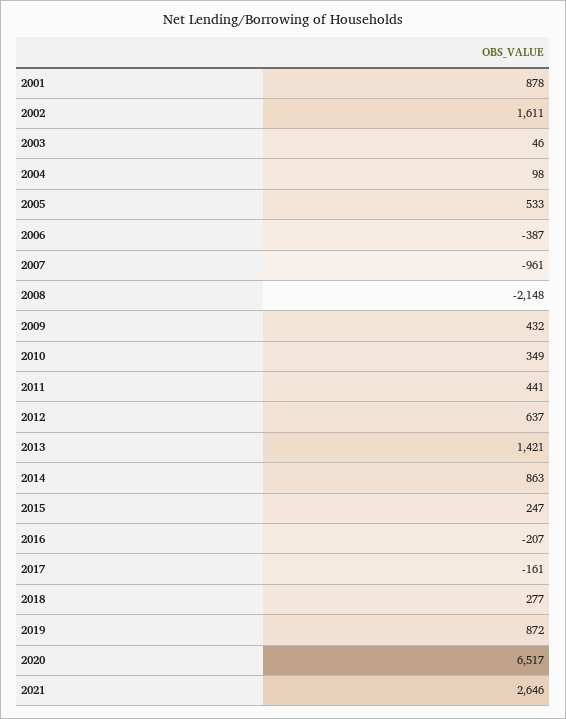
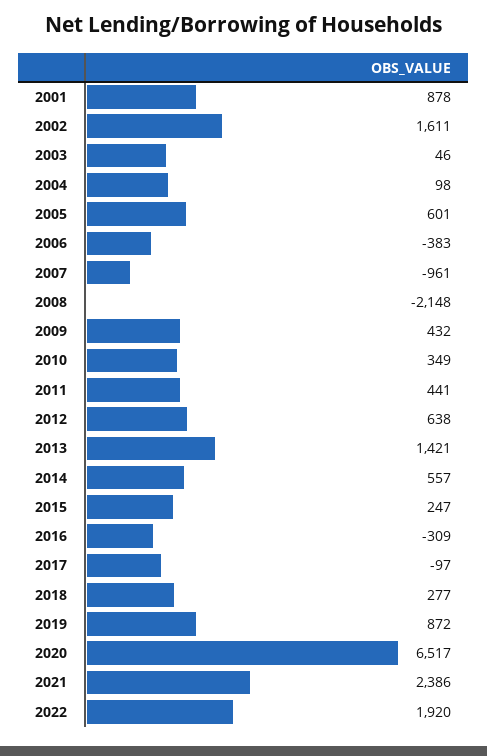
2005: 533 -> 601
2006: -387 -> -383
2012: 637 -> 638
2014: 863 -> 557
2016: -207 -> -309
2017: -161 -> -97
2021: 2646 -> 2386
2022: none -> 1920

